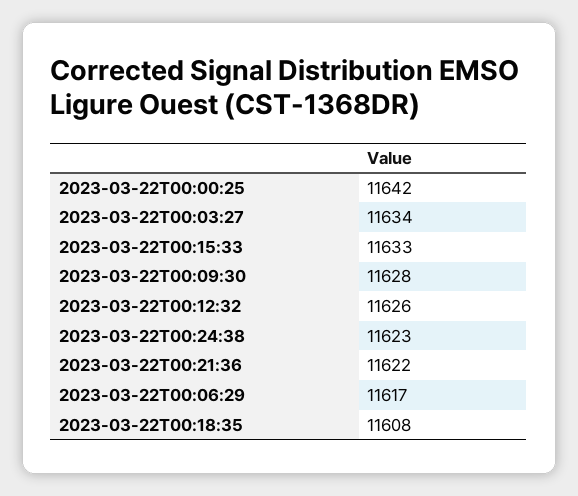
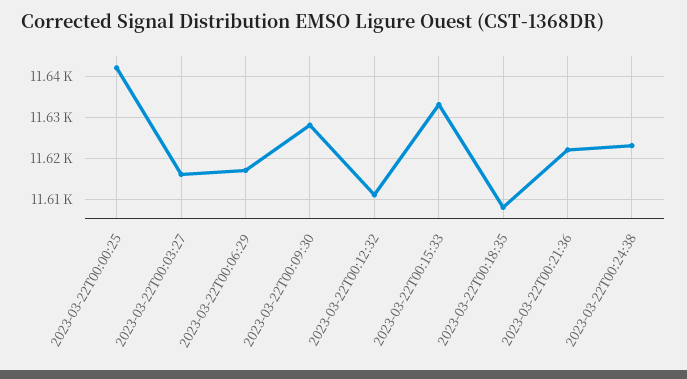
2023-03-22T00:03:27: 11634 -> 11615
2023-03-22T00:12:32: 11626 -> 11610

